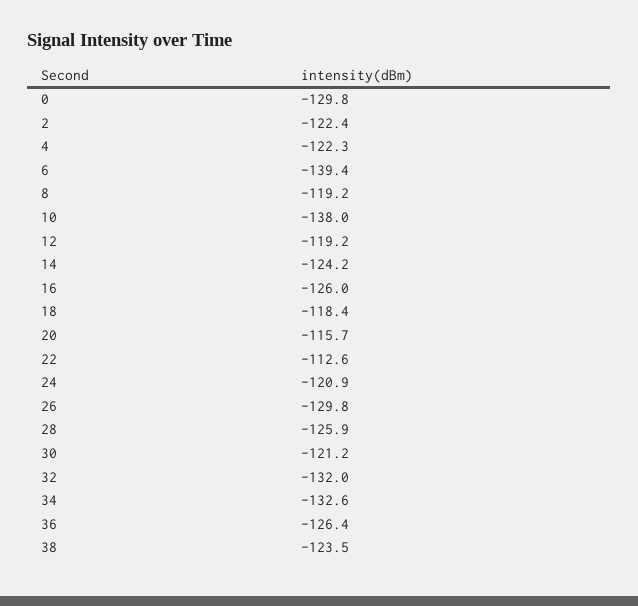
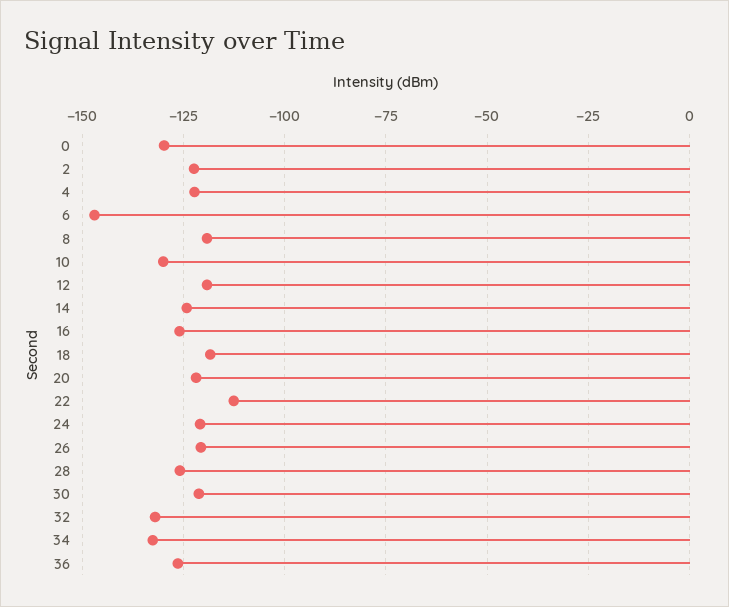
6: -139.4 -> -147.5
10: -138 -> -130
20: -115.7 -> -122.5
26: -129.8 -> -120
38: -123.5 -> none

